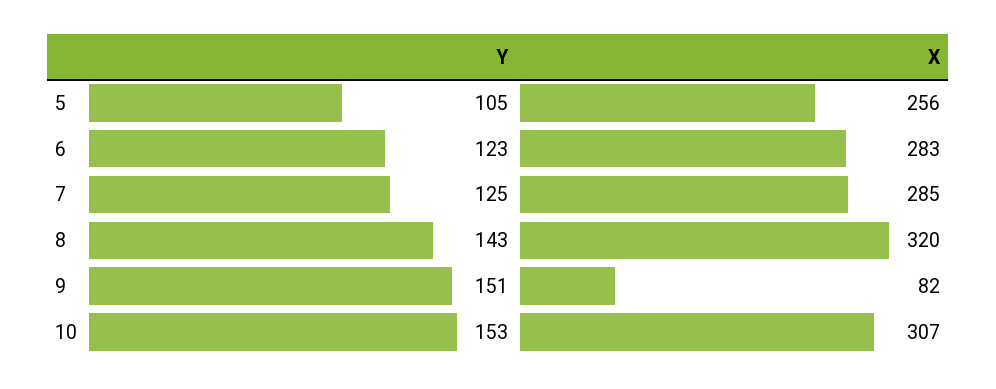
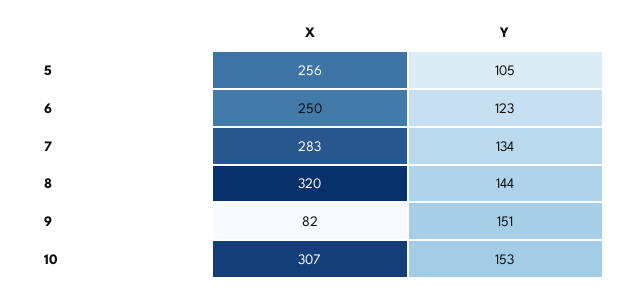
X, 6: 283 -> 250
Y, 7: 125 -> 134
X, 7: 285 -> 283
Y, 8: 143 -> 144

